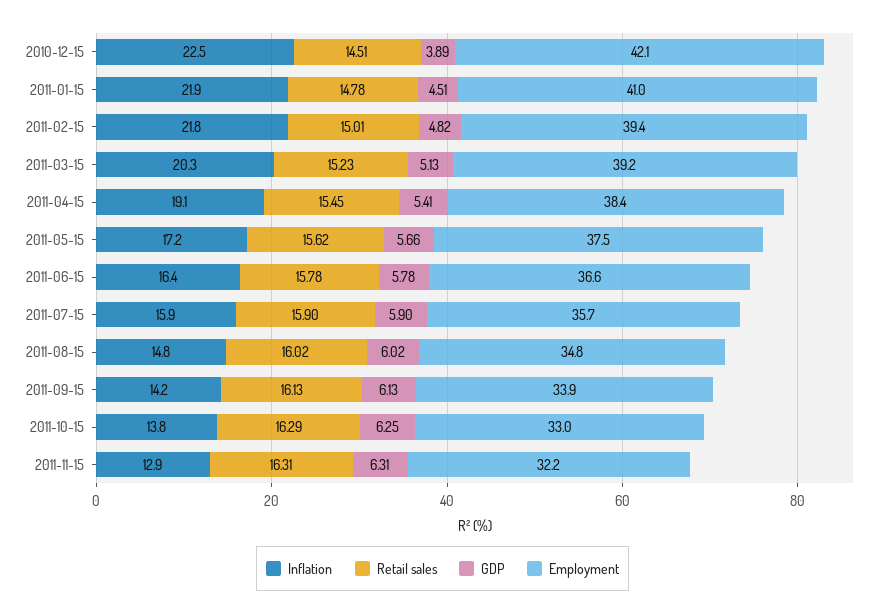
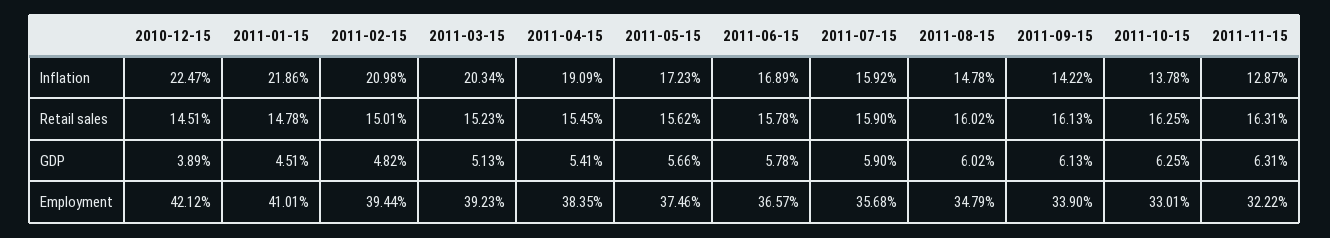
Inflation, 2011-02-15: 21.8 -> 20.98
Inflation, 2011-06-15: 16.4 -> 16.89
Retail sales, 2011-10-15: 16.29 -> 16.25

